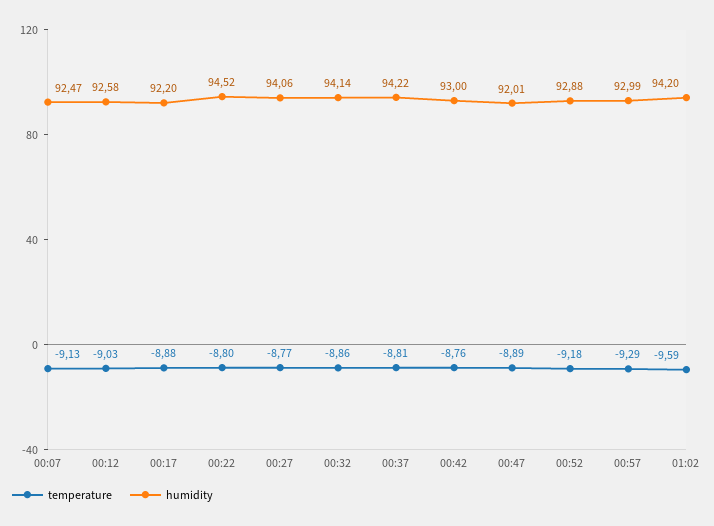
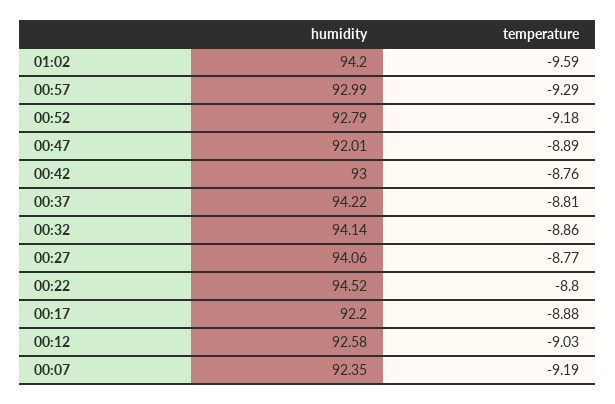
temperature, 00:07: -9.13 -> -9.19
humidity, 00:07: 92.47 -> 92.35
humidity, 00:52: 92.88 -> 92.79

